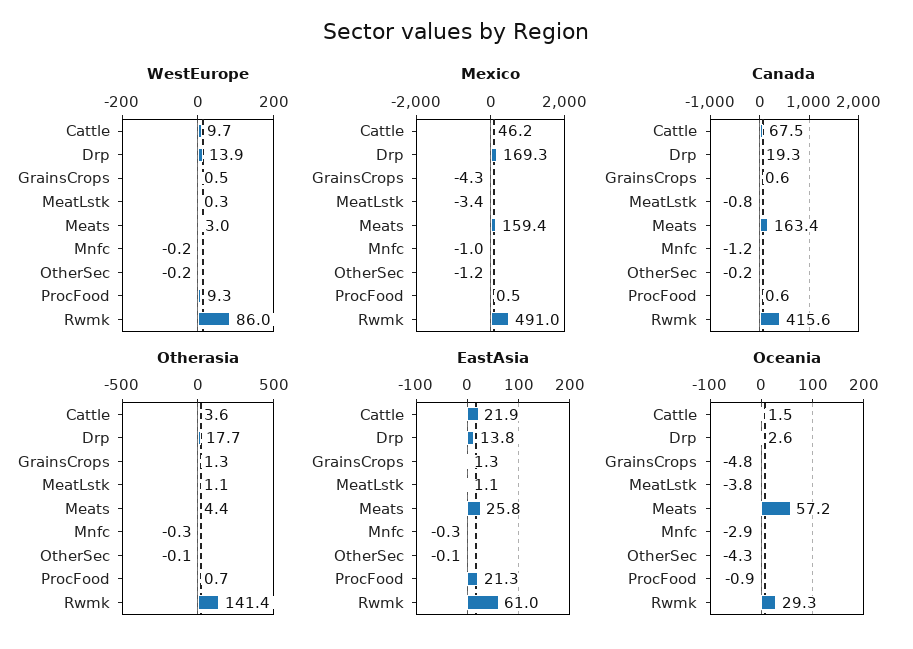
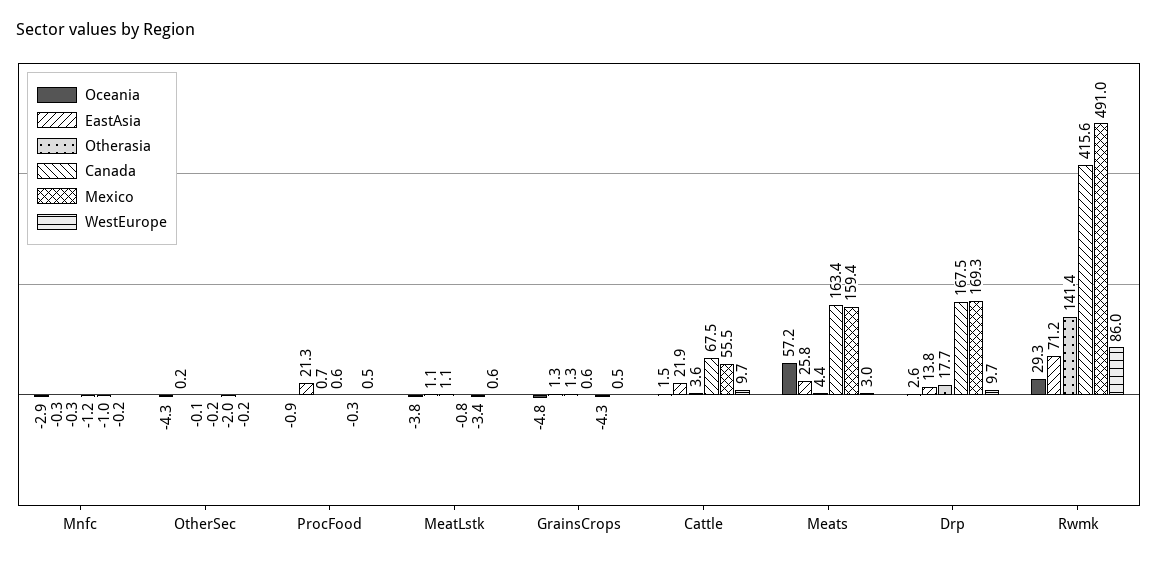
WestEurope, Drp: 13.9 -> 9.7
WestEurope, MeatLstk: 0.3 -> 0.6
WestEurope, ProcFood: 9.3 -> 0.5
Mexico, Cattle: 46.2 -> 55.5
Mexico, OtherSec: -1.2 -> -2
Mexico, ProcFood: 0.5 -> -0.3
Canada, Drp: 19.3 -> 167.5
EastAsia, OtherSec: -0.1 -> 0.2
EastAsia, Rwmk: 61 -> 71.2

